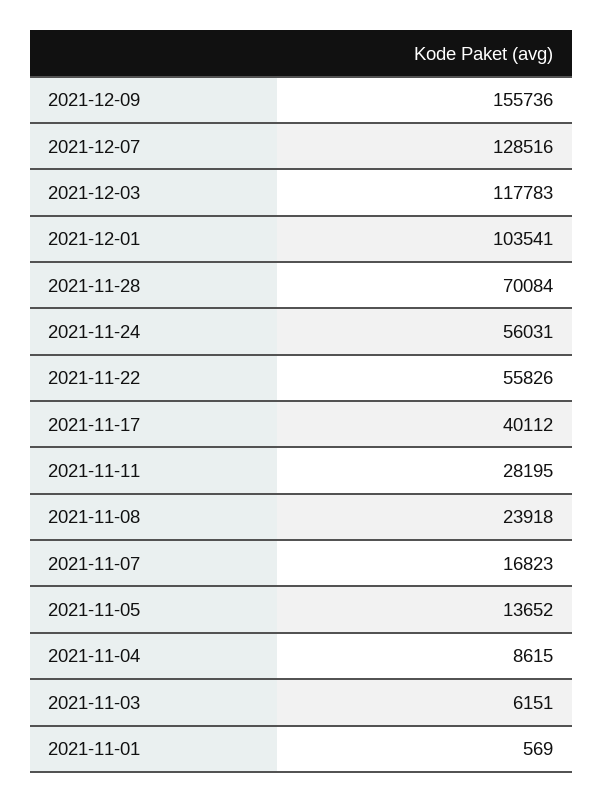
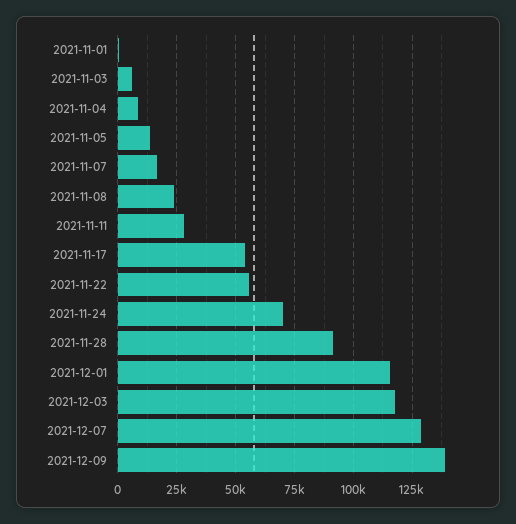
2021-12-09: 155736 -> 140000
2021-12-01: 103541 -> 115000
2021-11-28: 70084 -> 90000
2021-11-24: 56031 -> 70000
2021-11-17: 40112 -> 55000

